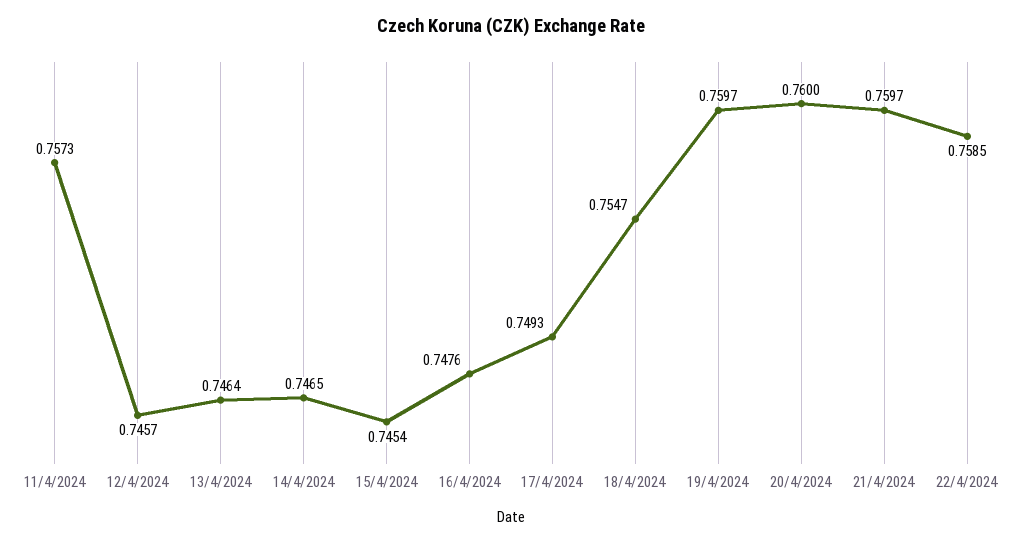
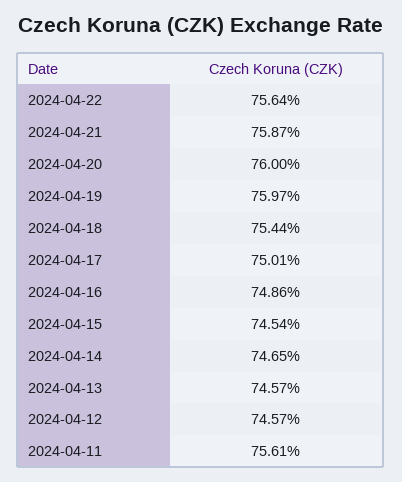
11/4/2024: 0.7573 -> 0.7561
13/4/2024: 0.7464 -> 0.7457
16/4/2024: 0.7476 -> 0.7486
17/4/2024: 0.7493 -> 0.7501
18/4/2024: 0.7547 -> 0.7544
21/4/2024: 0.7597 -> 0.7587
22/4/2024: 0.7585 -> 0.7564

